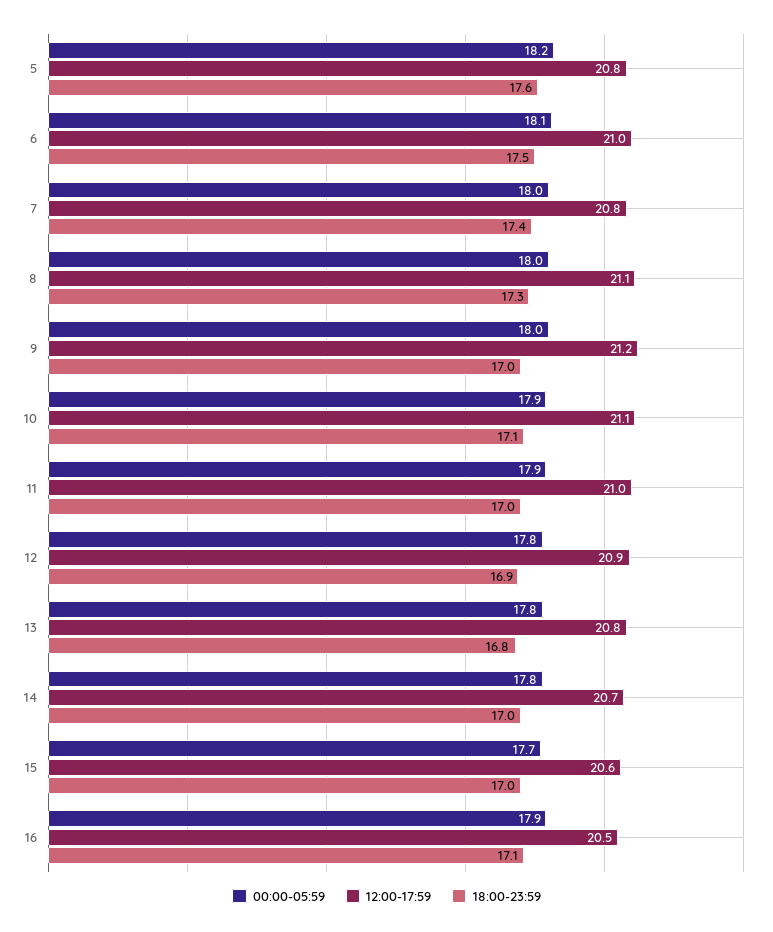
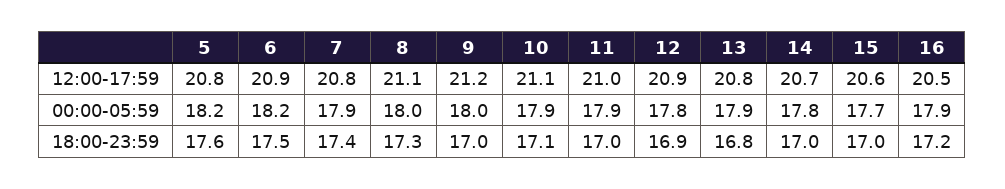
00:00-05:59, 6: 18.1 -> 18.2
12:00-17:59, 6: 21 -> 20.9
00:00-05:59, 7: 18 -> 17.9
00:00-05:59, 13: 17.8 -> 17.9
18:00-23:59, 16: 17.1 -> 17.2

